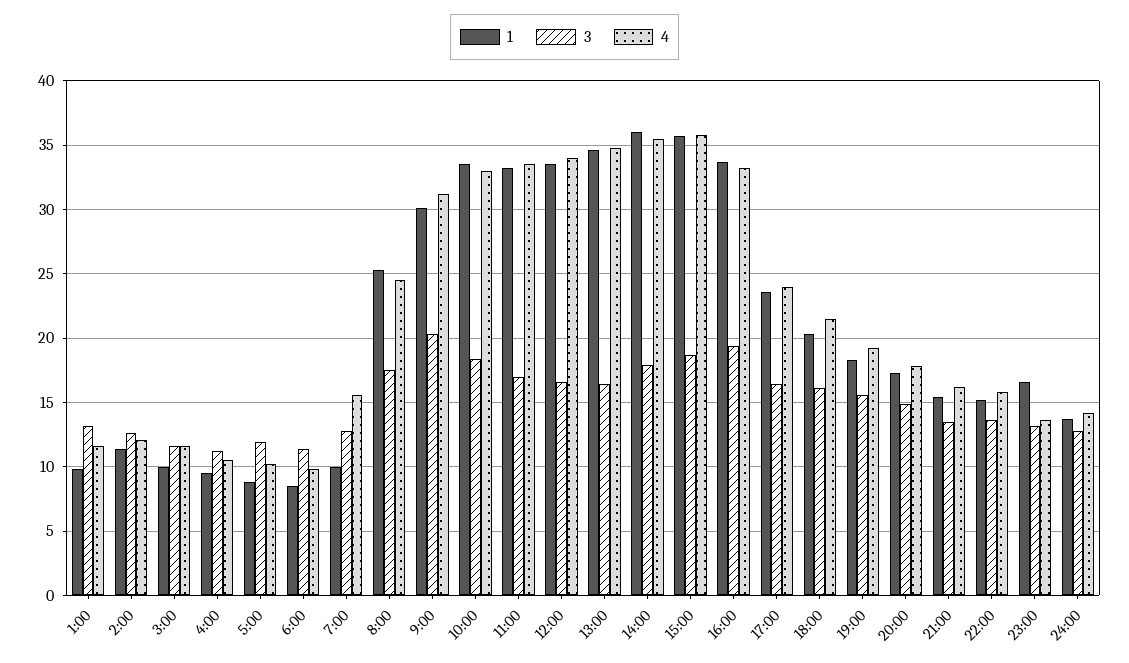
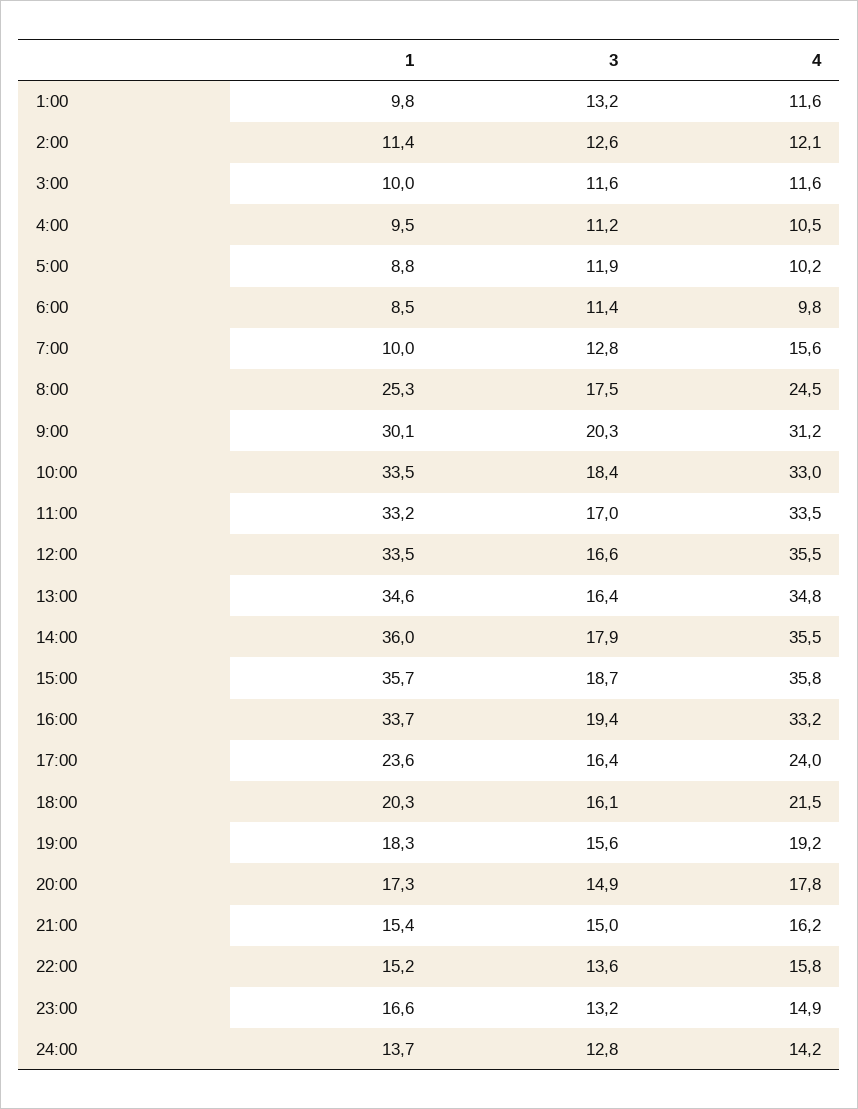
4, 12:00: 34 -> 35.5
3, 21:00: 13.5 -> 15
4, 23:00: 13.5 -> 14.9

